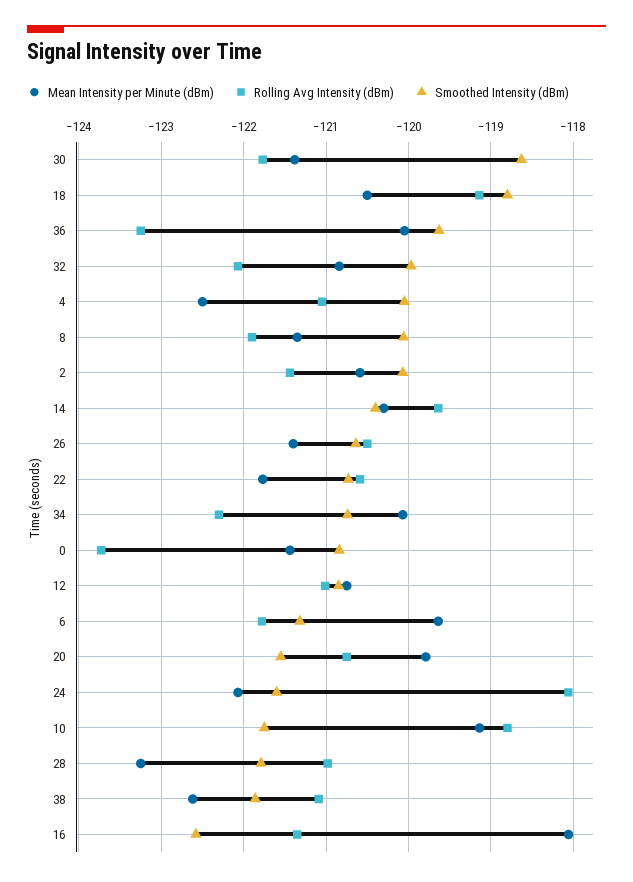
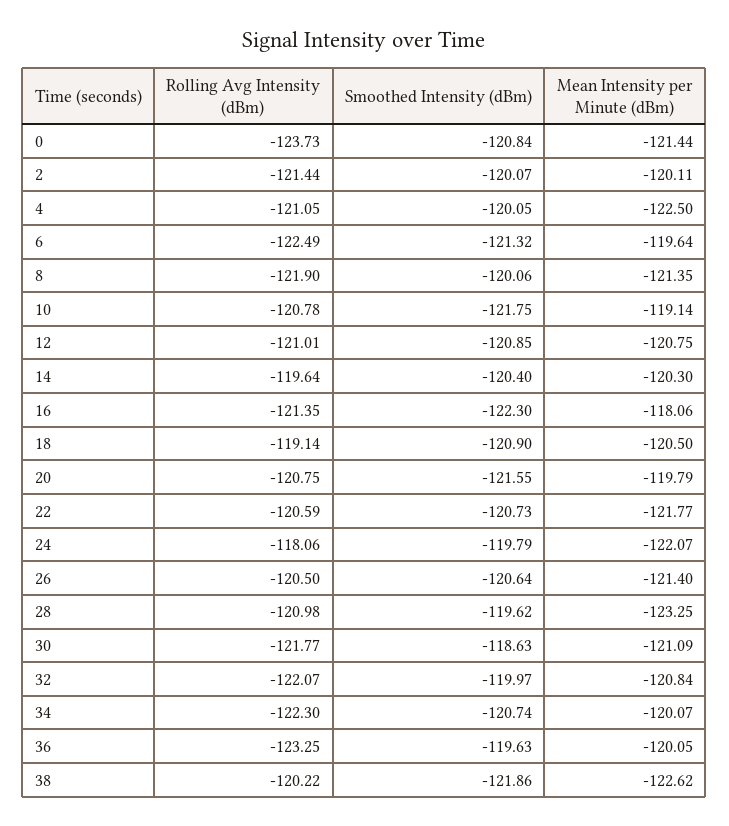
Mean Intensity per Minute (dBm), 30: -121.4 -> -121.09
Smoothed Intensity (dBm), 18: -118.8 -> -120.9
Mean Intensity per Minute (dBm), 2: -120.6 -> -120.11
Rolling Avg Intensity (dBm), 6: -121.8 -> -122.49
Smoothed Intensity (dBm), 24: -121.6 -> -119.79
Rolling Avg Intensity (dBm), 10: -118.8 -> -120.78
Smoothed Intensity (dBm), 28: -121.8 -> -119.62
Rolling Avg Intensity (dBm), 38: -121.1 -> -120.22
Smoothed Intensity (dBm), 16: -122.6 -> -122.3

